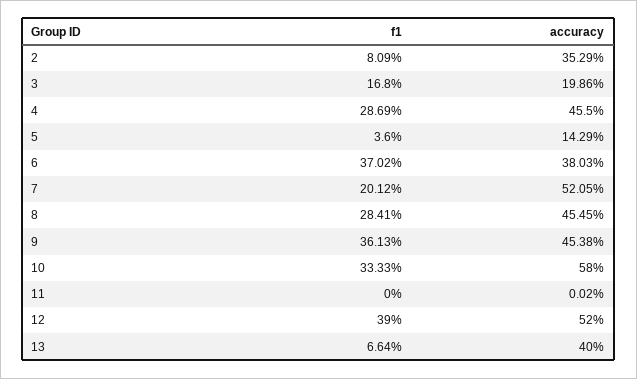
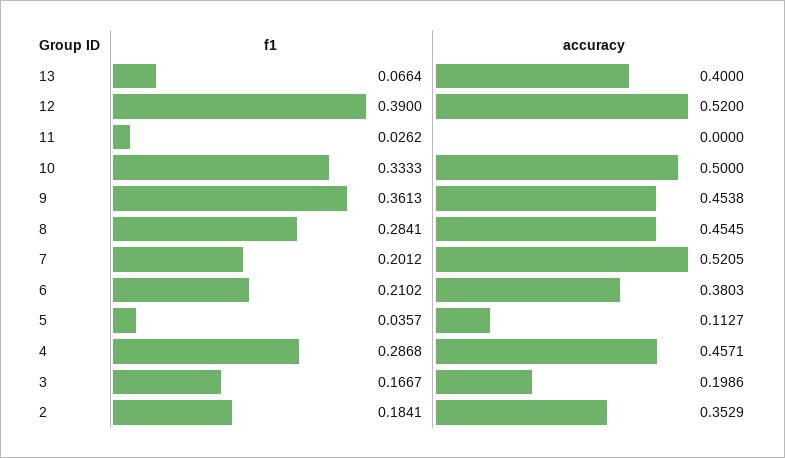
f1, 2: 0.0809 -> 0.1841
f1, 3: 0.168 -> 0.1667
f1, 4: 0.2869 -> 0.2868
accuracy, 4: 0.455 -> 0.4571
f1, 5: 0.036 -> 0.0357
accuracy, 5: 0.1429 -> 0.1127
f1, 6: 0.3702 -> 0.2102
accuracy, 10: 0.58 -> 0.5
f1, 11: 0 -> 0.0262
accuracy, 11: 0.0002 -> 0

